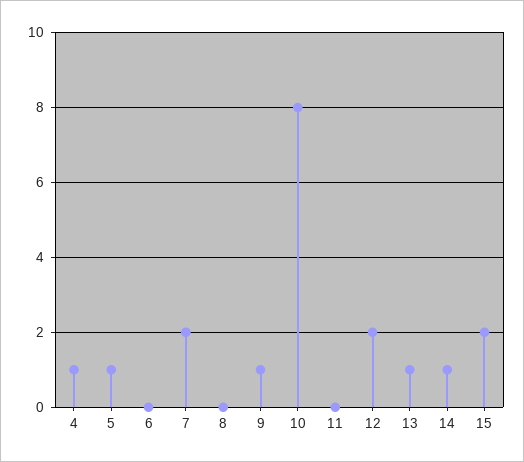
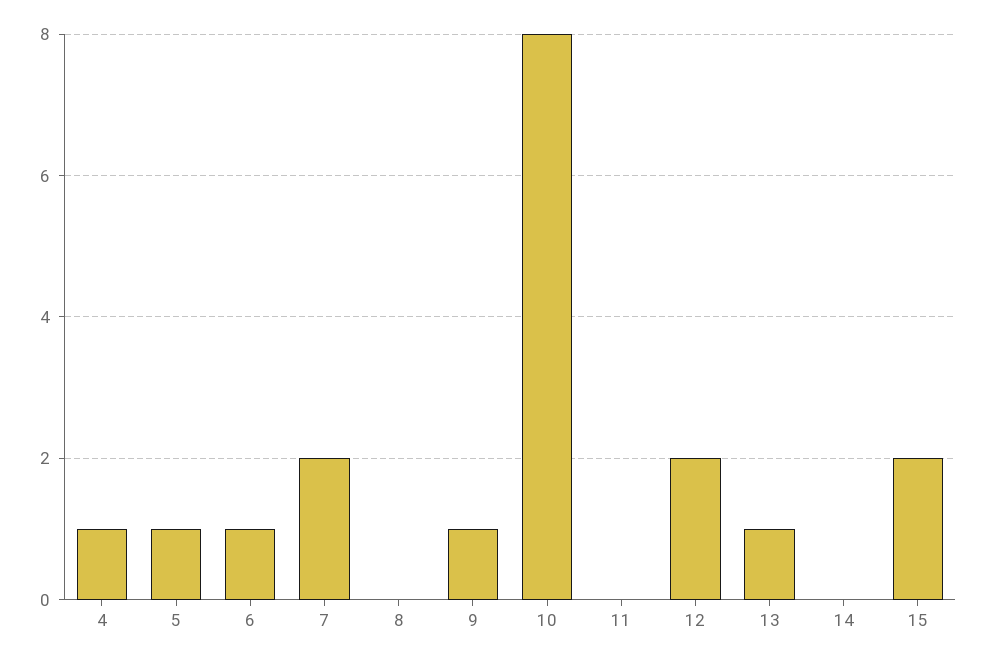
6: 0 -> 1
14: 1 -> 0

